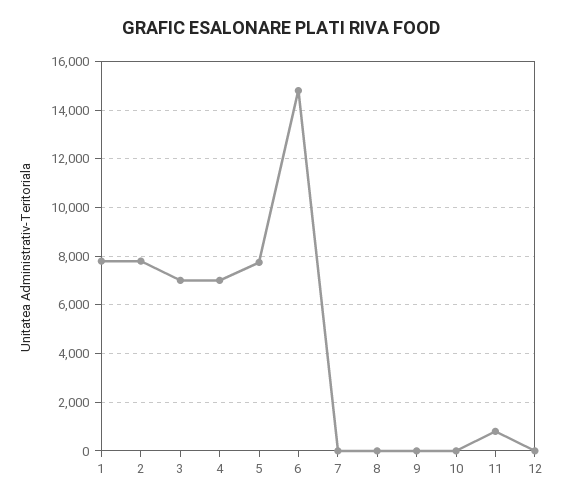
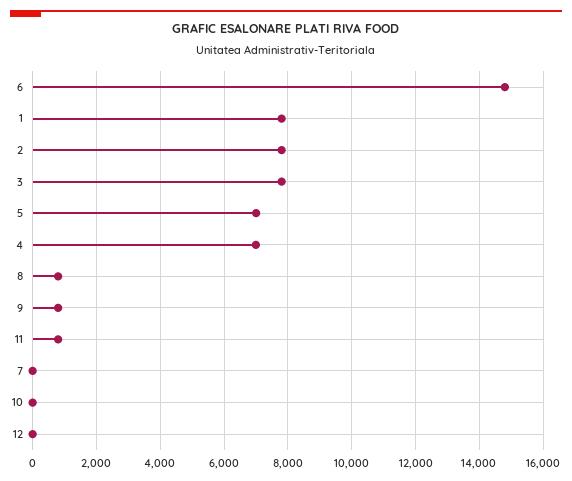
3: 7000 -> 7800
5: 7750 -> 7000
8: 0 -> 800
9: 0 -> 800

